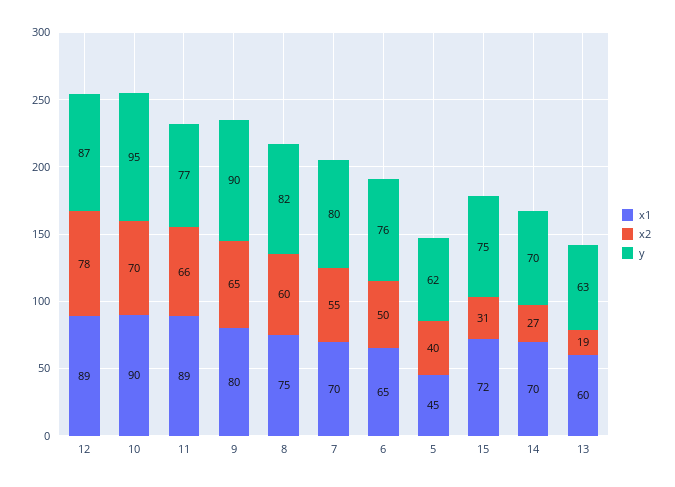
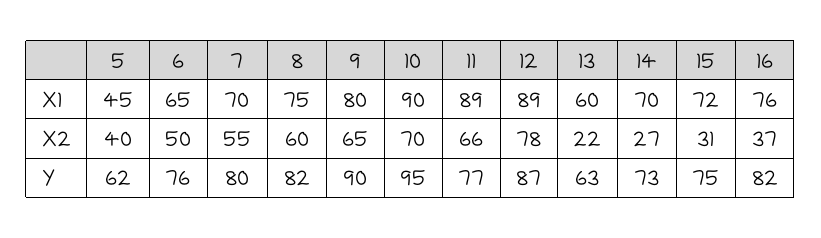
y, 14: 70 -> 73
x2, 13: 19 -> 22
x1, 16: none -> 76
x2, 16: none -> 37
y, 16: none -> 82

